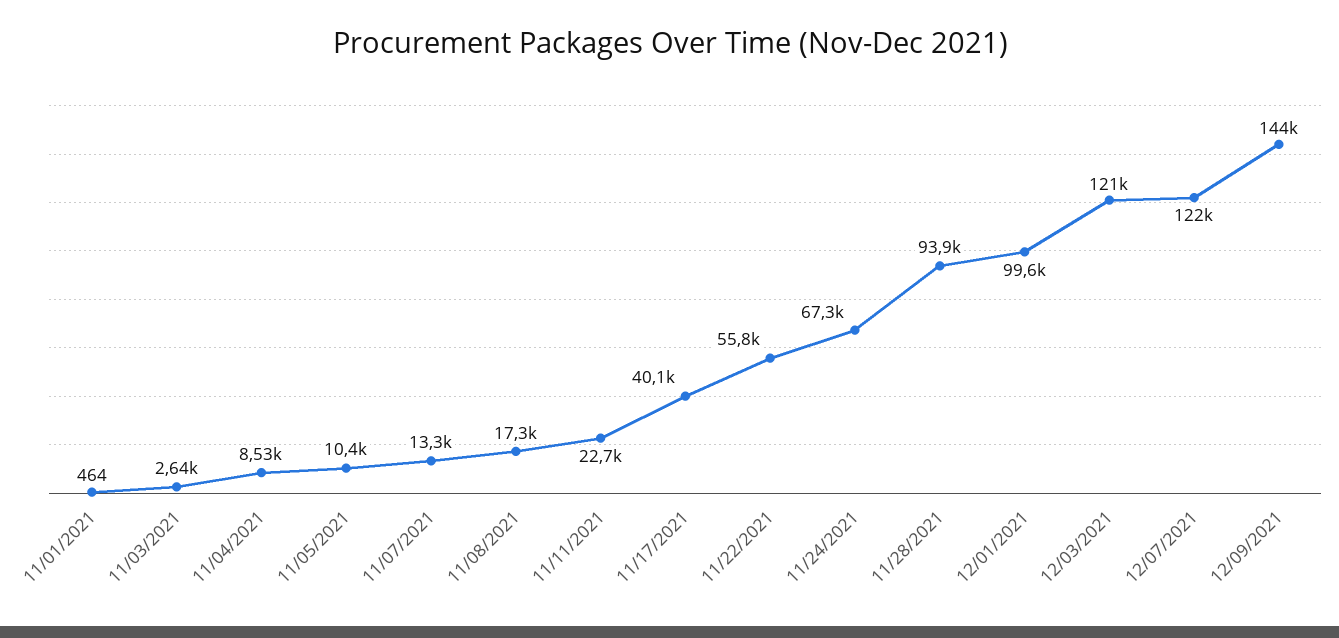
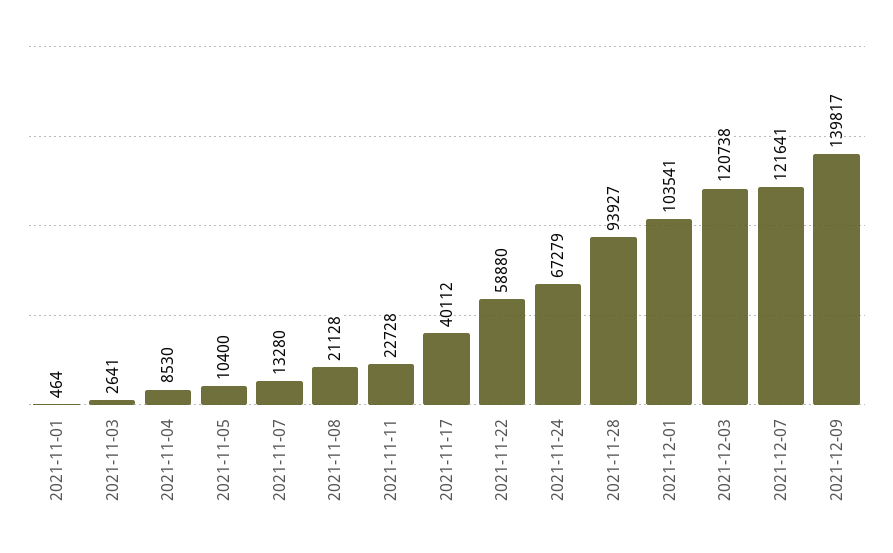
11/08/2021: 17300 -> 21128
11/22/2021: 55800 -> 58880
12/01/2021: 99600 -> 103541
12/09/2021: 144000 -> 139817

